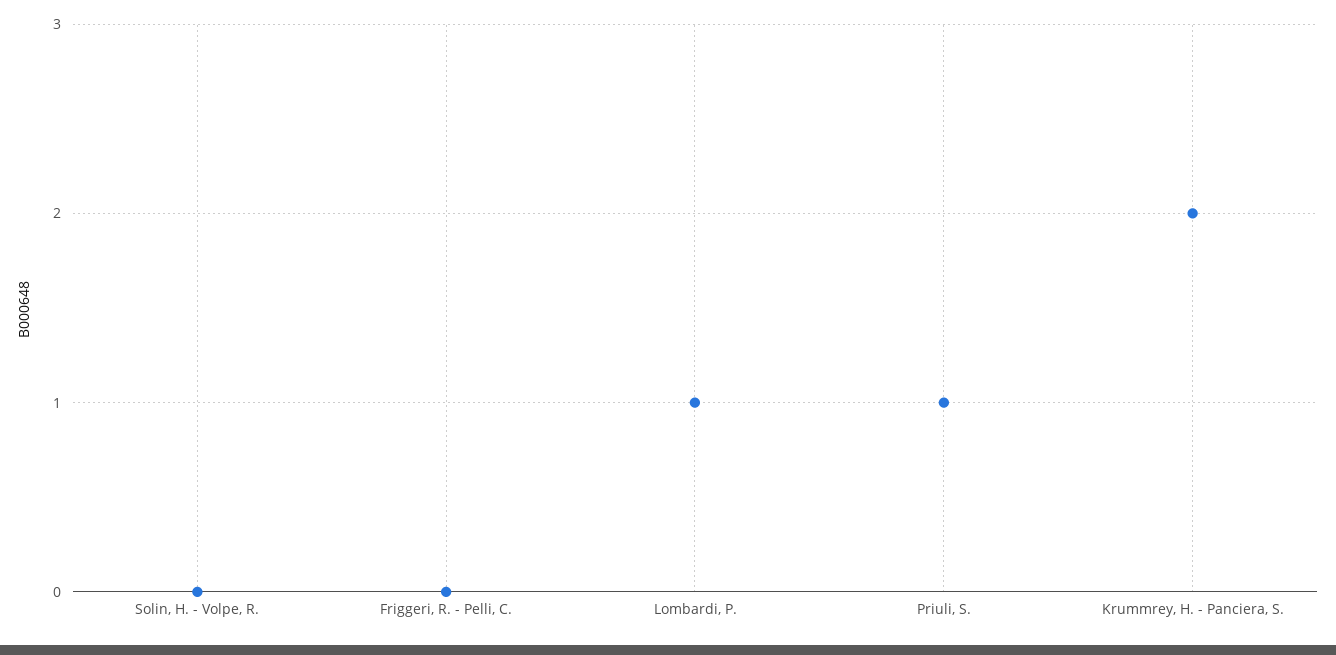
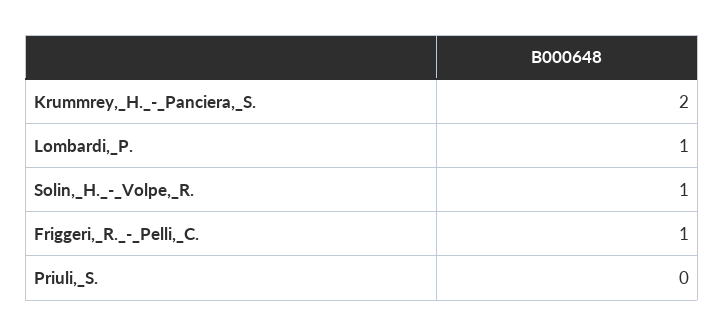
Solin, H. - Volpe, R.: 0 -> 1
Friggeri, R. - Pelli, C.: 0 -> 1
Priuli, S.: 1 -> 0

